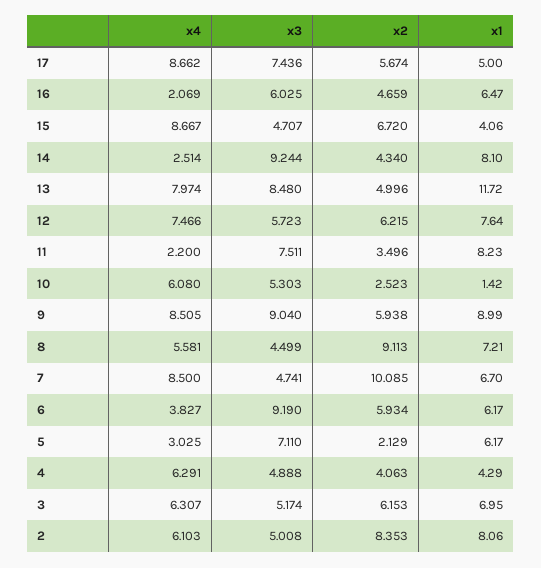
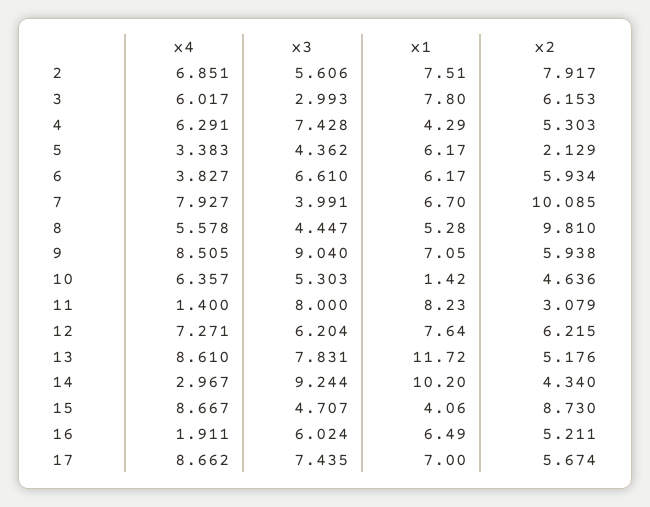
x3, 17: 7.436 -> 7.435
x1, 17: 5 -> 7
x4, 16: 2.069 -> 1.911
x3, 16: 6.025 -> 6.024
x2, 16: 4.659 -> 5.211
x1, 16: 6.47 -> 6.49
x2, 15: 6.72 -> 8.73
x4, 14: 2.514 -> 2.967
x1, 14: 8.1 -> 10.2
x4, 13: 7.974 -> 8.61
x3, 13: 8.48 -> 7.831
x2, 13: 4.996 -> 5.176
x4, 12: 7.466 -> 7.271
x3, 12: 5.723 -> 6.204
x4, 11: 2.2 -> 1.4
x3, 11: 7.511 -> 8
x2, 11: 3.496 -> 3.079
x4, 10: 6.08 -> 6.357
x2, 10: 2.523 -> 4.636
x1, 9: 8.99 -> 7.05
x4, 8: 5.581 -> 5.578
x3, 8: 4.499 -> 4.447
x2, 8: 9.113 -> 9.81
x1, 8: 7.21 -> 5.28
x4, 7: 8.5 -> 7.927
x3, 7: 4.741 -> 3.991
x3, 6: 9.19 -> 6.61
x4, 5: 3.025 -> 3.383
x3, 5: 7.11 -> 4.362
x3, 4: 4.888 -> 7.428
x2, 4: 4.063 -> 5.303
x4, 3: 6.307 -> 6.017
x3, 3: 5.174 -> 2.993
x1, 3: 6.95 -> 7.8
x4, 2: 6.103 -> 6.851
x3, 2: 5.008 -> 5.606
x2, 2: 8.353 -> 7.917
x1, 2: 8.06 -> 7.51

